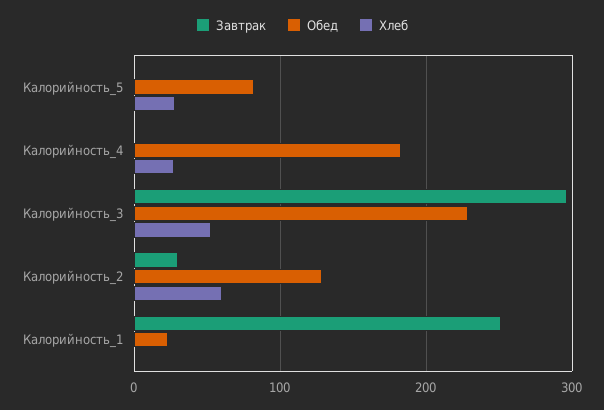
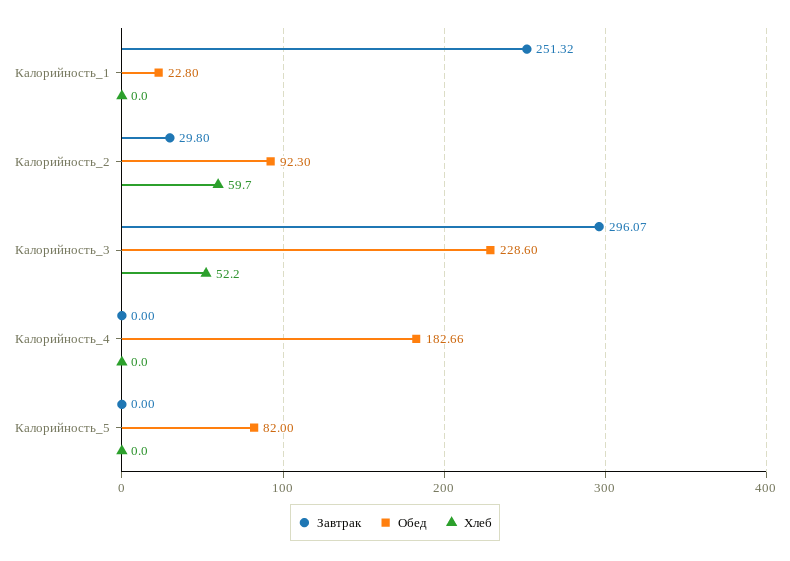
Хлеб, Калорийность_5: 30 -> 0
Хлеб, Калорийность_4: 30 -> 0
Обед, Калорийность_2: 130 -> 92.3

